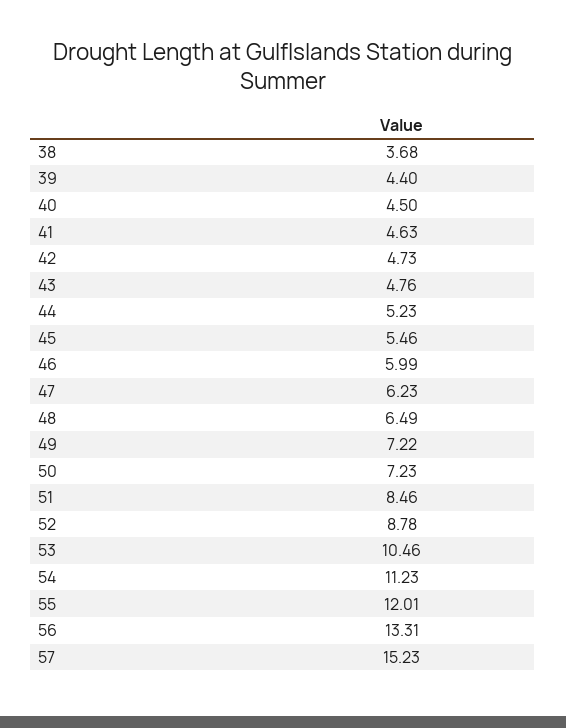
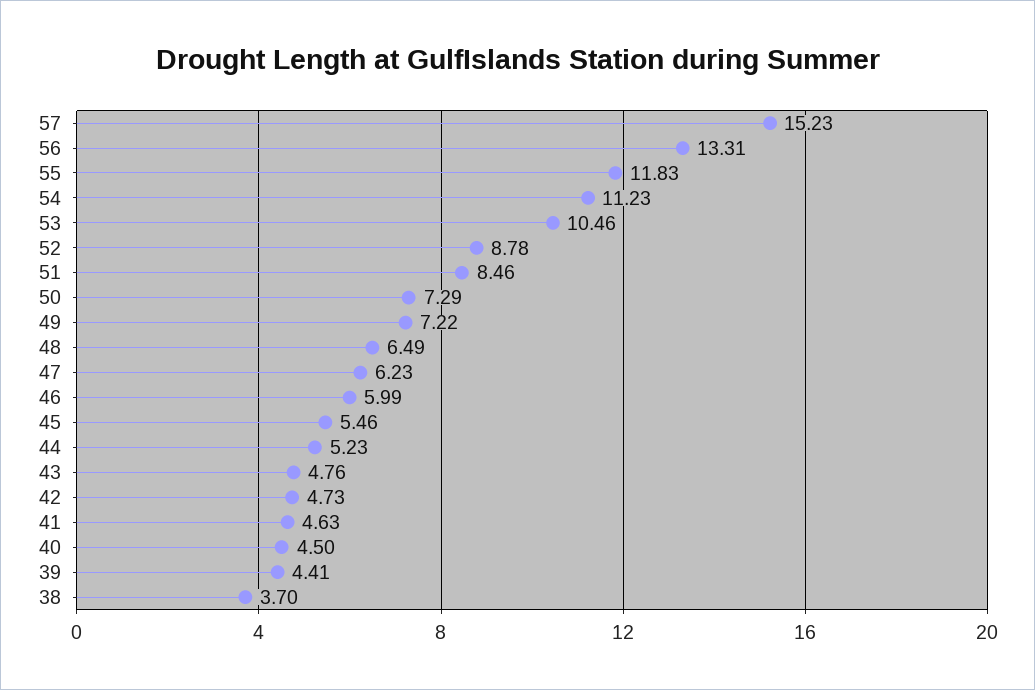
38: 3.68 -> 3.7
39: 4.4 -> 4.41
50: 7.23 -> 7.29
55: 12.01 -> 11.83

